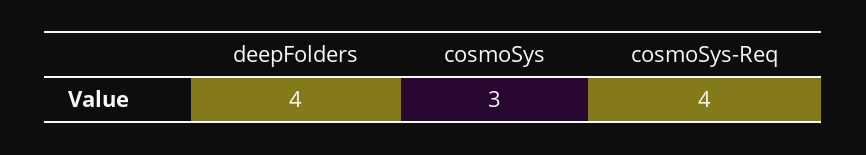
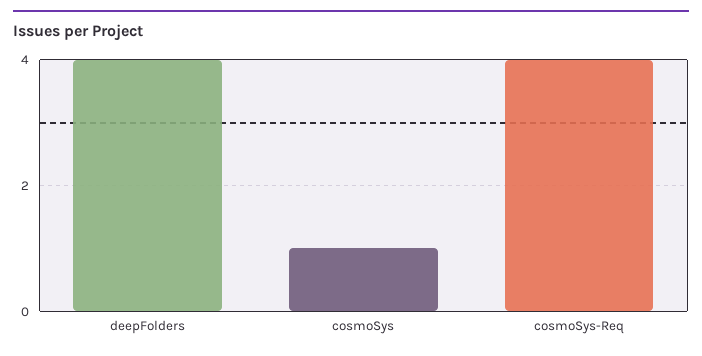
cosmoSys: 3 -> 1

